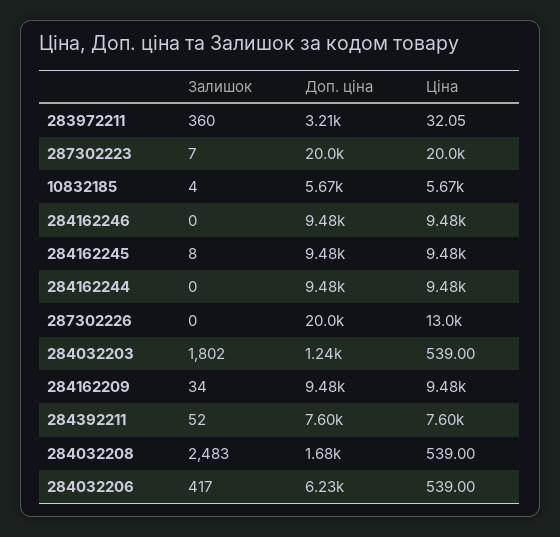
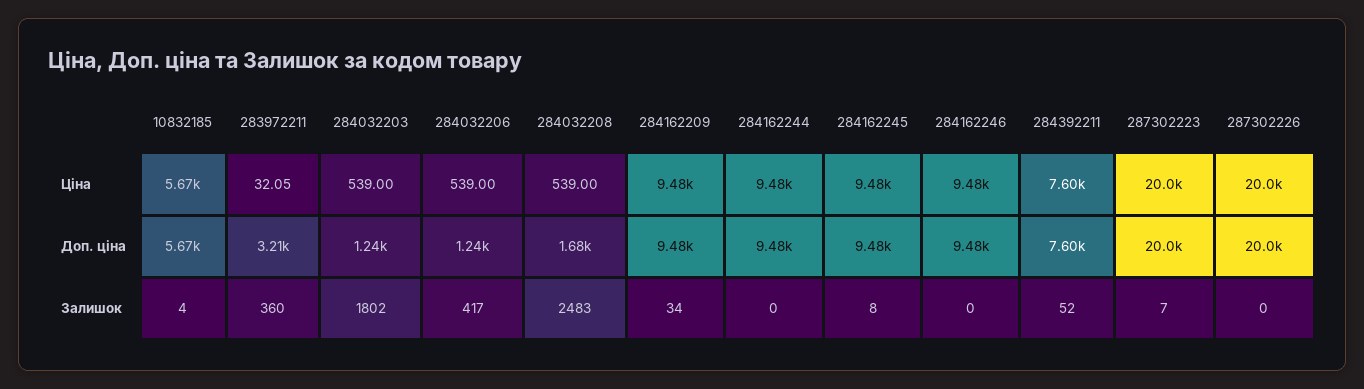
Ціна, 287302226: 13000 -> 20000
Доп. ціна, 284032206: 6230 -> 1240

